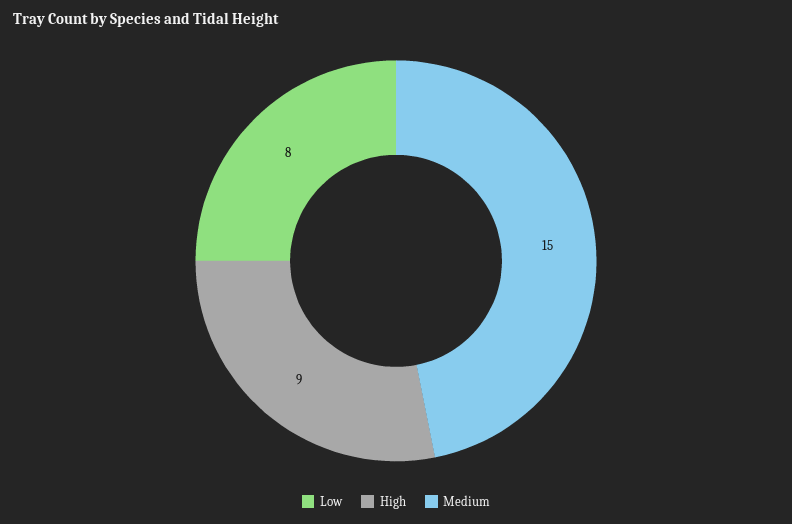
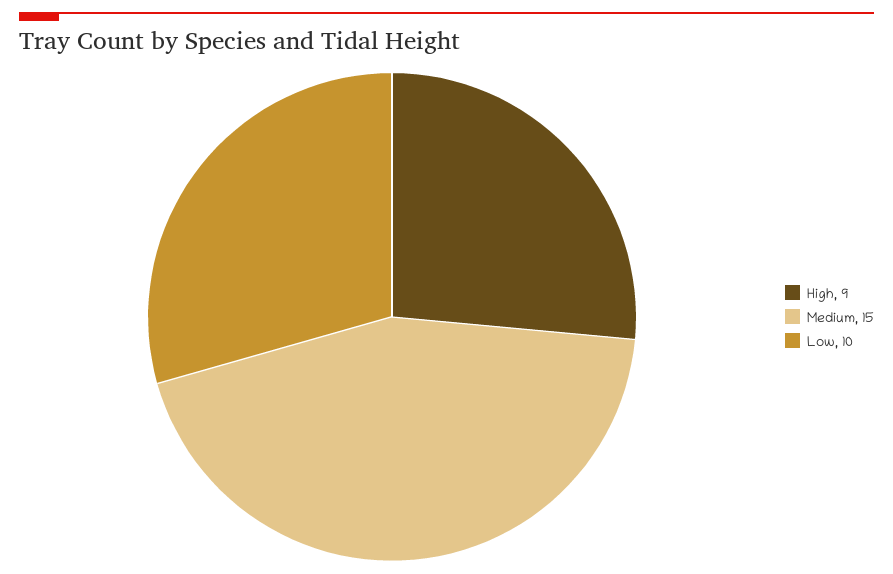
Low: 8 -> 10

